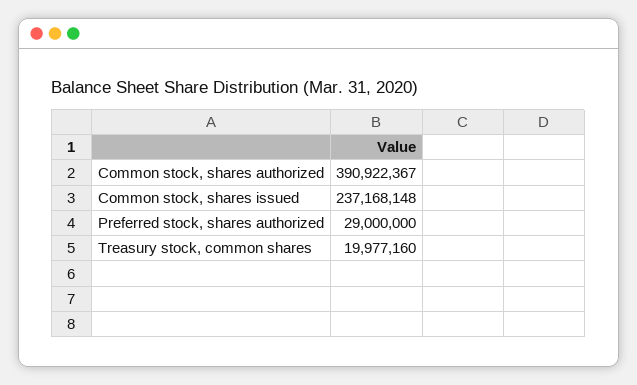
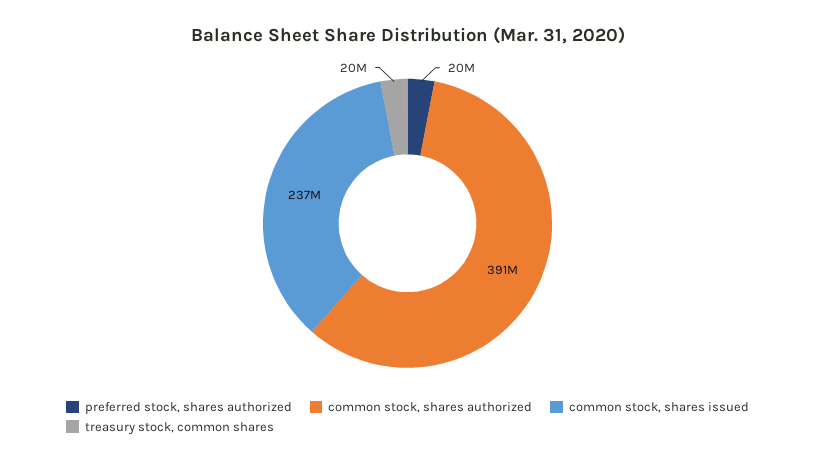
Preferred stock, shares authorized: 29000000 -> 20000000

